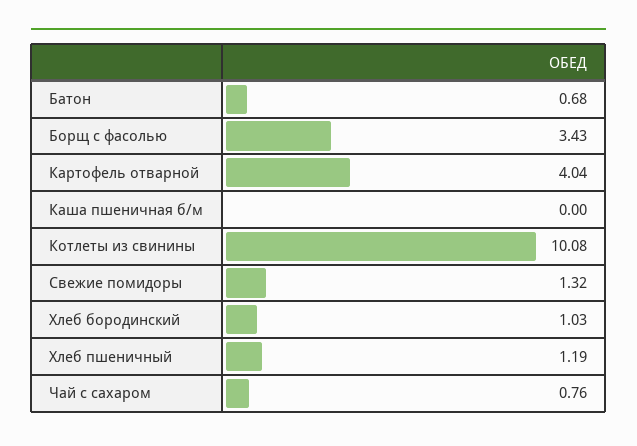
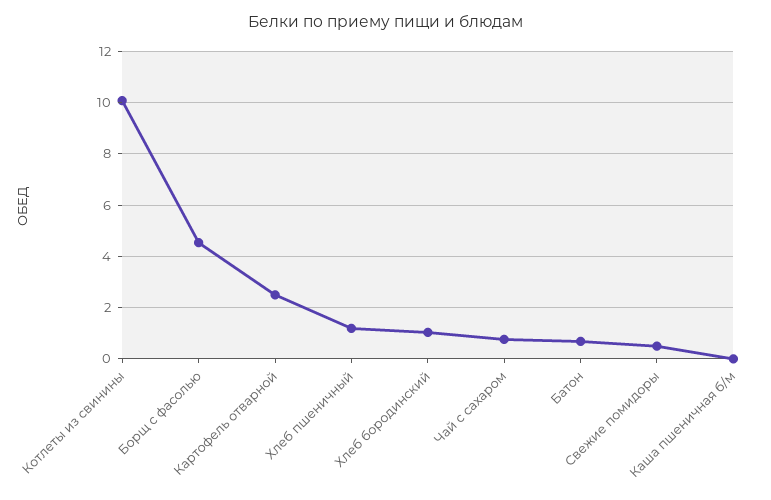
Борщ с фасолью: 3.43 -> 4.5
Картофель отварной: 4.04 -> 2.5
Свежие помидоры: 1.32 -> 0.5

